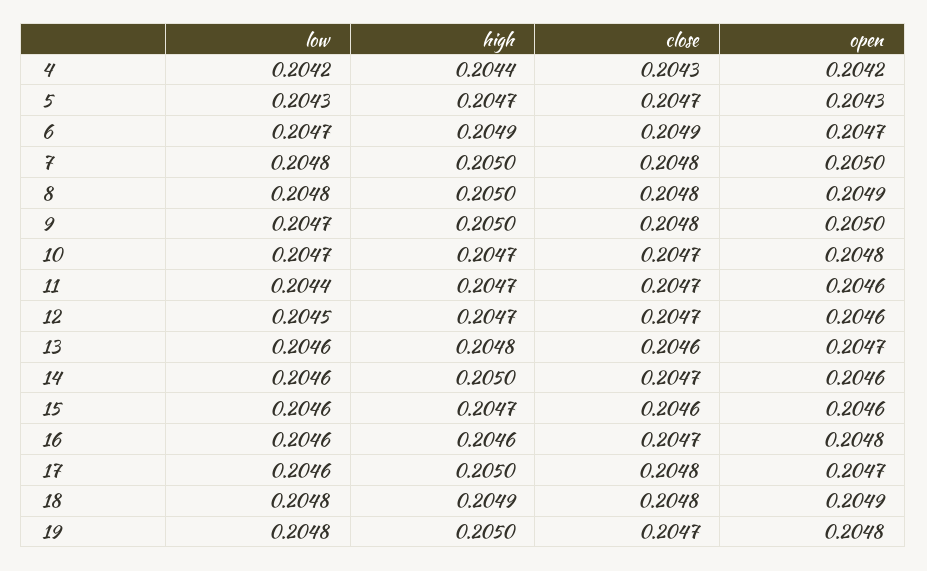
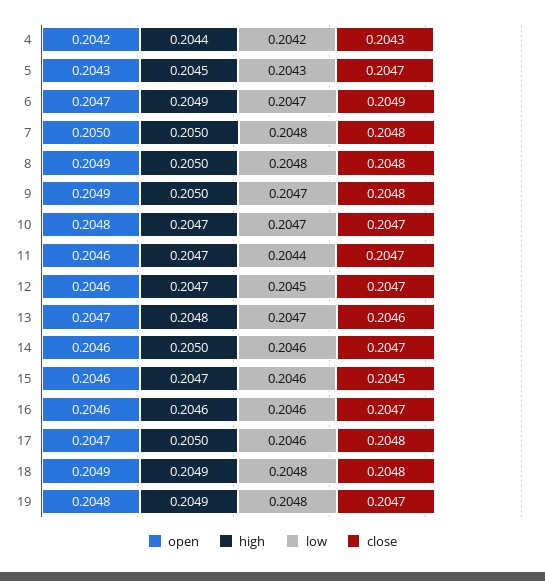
high, 5: 0.2047 -> 0.2045
open, 9: 0.205 -> 0.2049
low, 13: 0.2046 -> 0.2047
close, 15: 0.2046 -> 0.2045
open, 16: 0.2048 -> 0.2046
high, 19: 0.205 -> 0.2049

